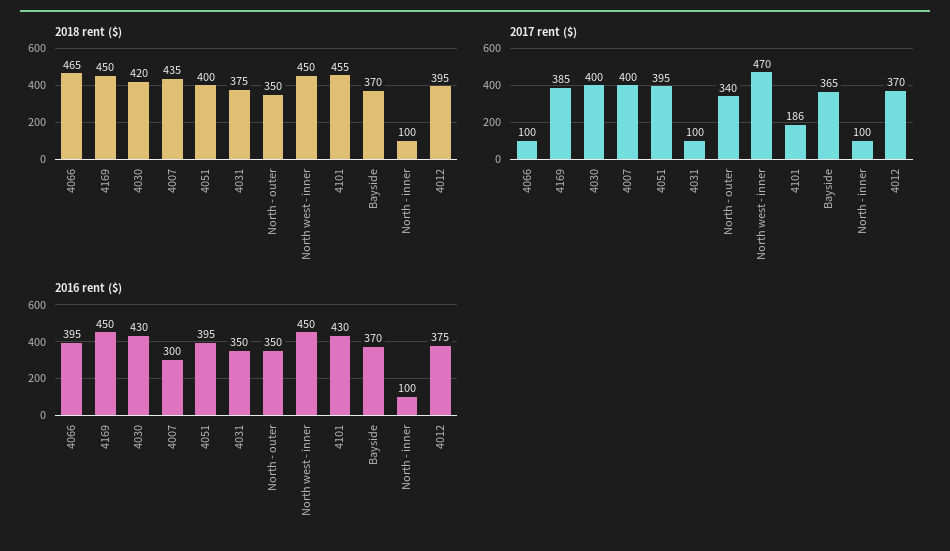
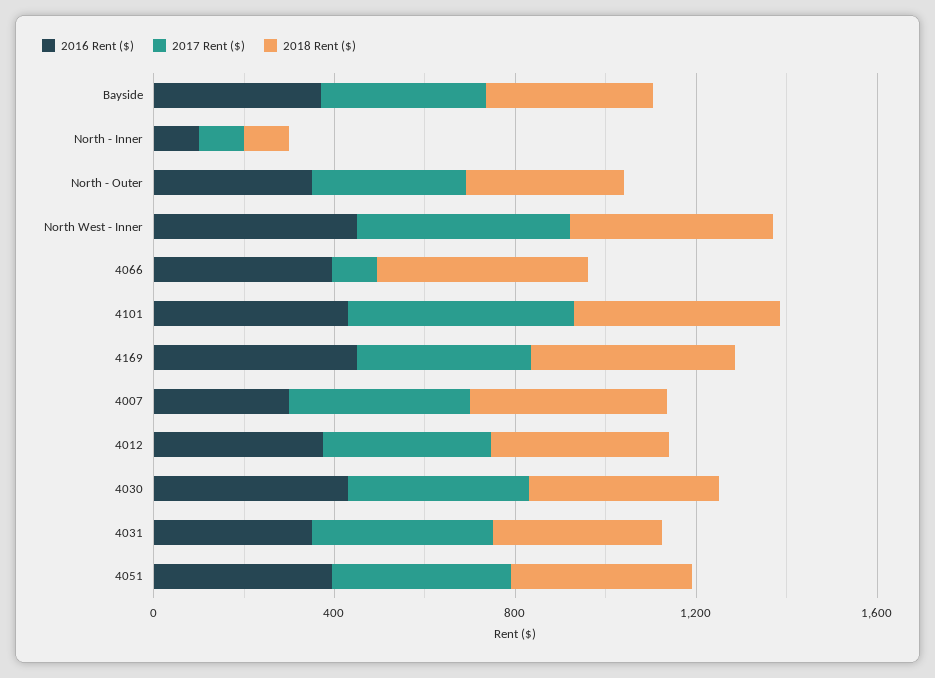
2017 rent ($), 4031: 100 -> 400
2017 rent ($), 4101: 186 -> 500

